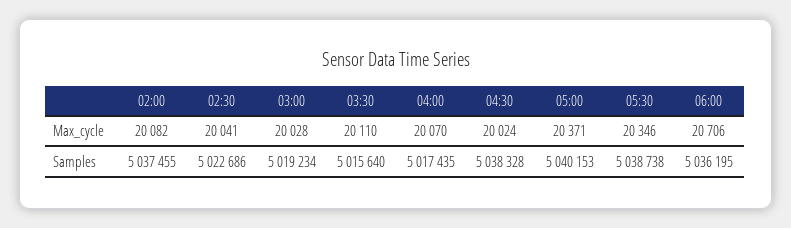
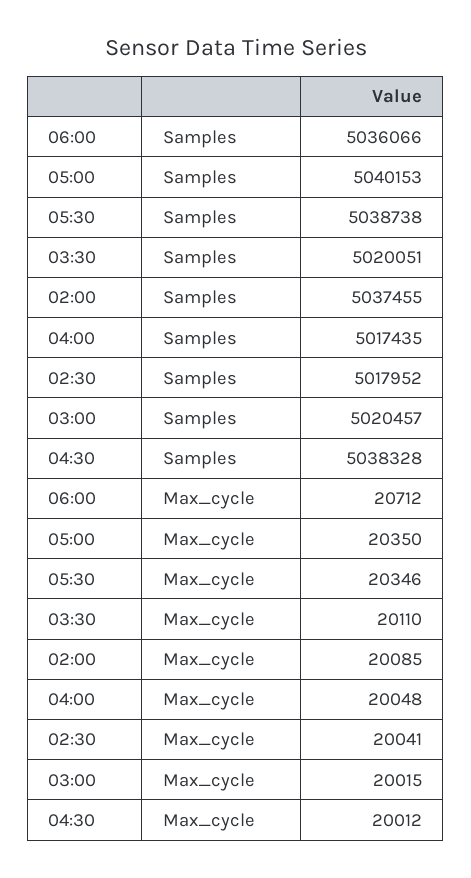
02:00, Max_cycle: 20082 -> 20085
03:00, Max_cycle: 20028 -> 20015
04:00, Max_cycle: 20070 -> 20048
04:30, Max_cycle: 20024 -> 20012
05:00, Max_cycle: 20371 -> 20350
06:00, Max_cycle: 20706 -> 20712
02:30, Samples: 5022686 -> 5017952
03:00, Samples: 5019234 -> 5020457
03:30, Samples: 5015640 -> 5020051
06:00, Samples: 5036195 -> 5036066

